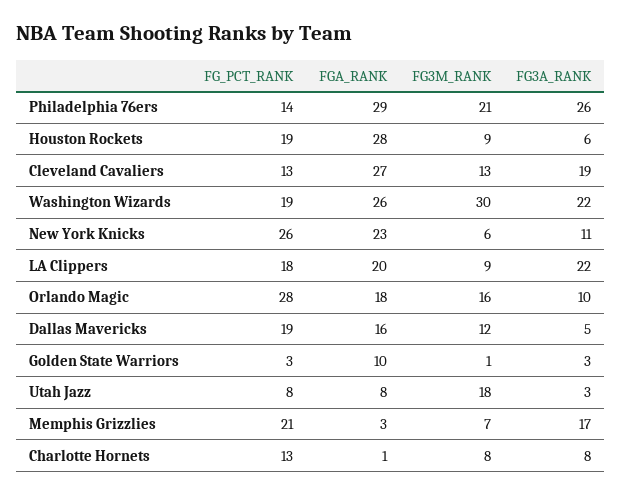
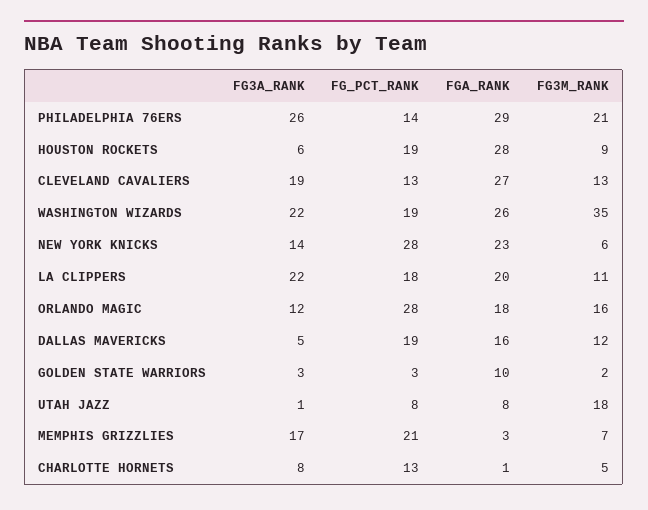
FG3M_RANK, Washington Wizards: 30 -> 35
FG_PCT_RANK, New York Knicks: 26 -> 28
FG3A_RANK, New York Knicks: 11 -> 14
FG3M_RANK, LA Clippers: 9 -> 11
FG3A_RANK, Orlando Magic: 10 -> 12
FG3M_RANK, Golden State Warriors: 1 -> 2
FG3A_RANK, Utah Jazz: 3 -> 1
FG3M_RANK, Charlotte Hornets: 8 -> 5

